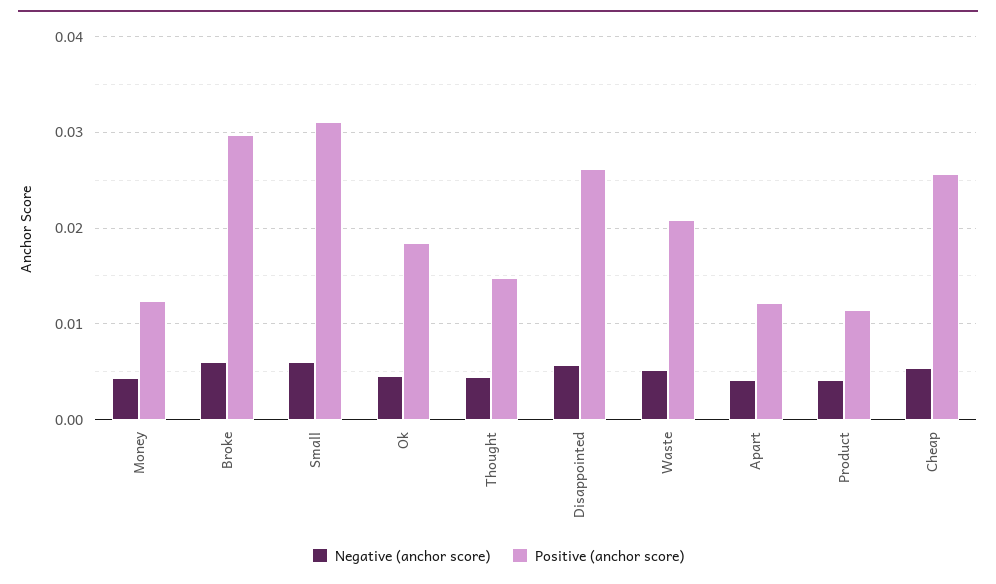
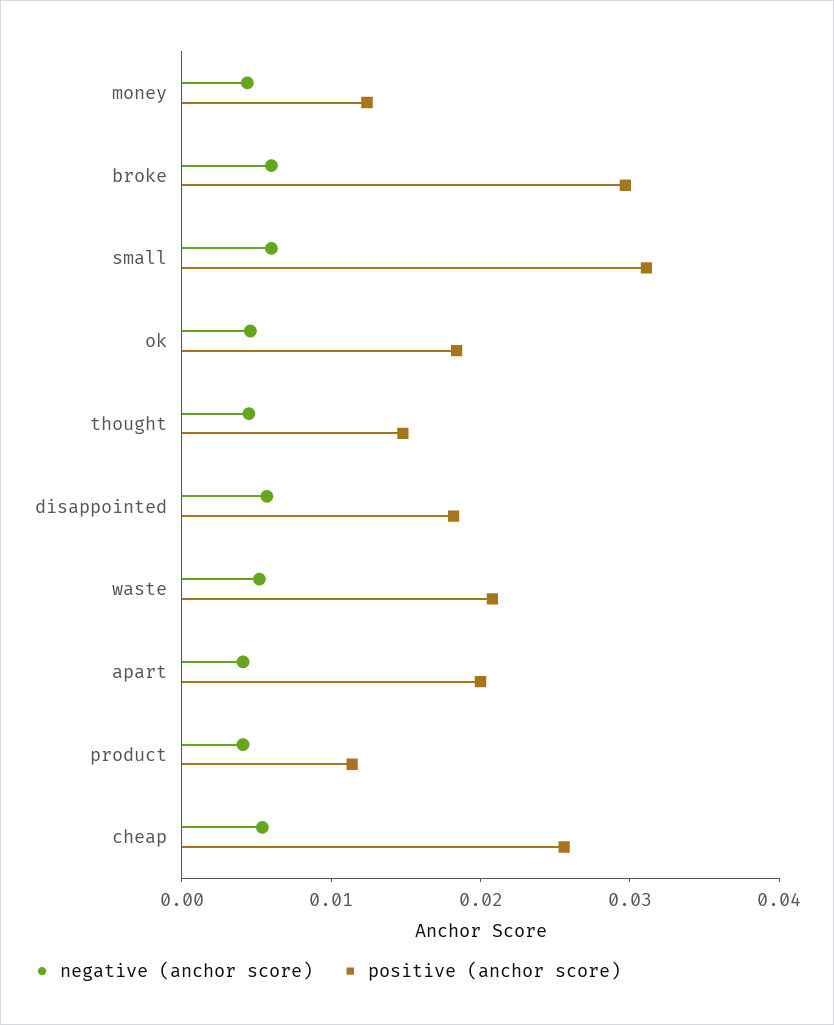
Positive (anchor score), Disappointed: 0.026 -> 0.018
Positive (anchor score), Apart: 0.012 -> 0.02

